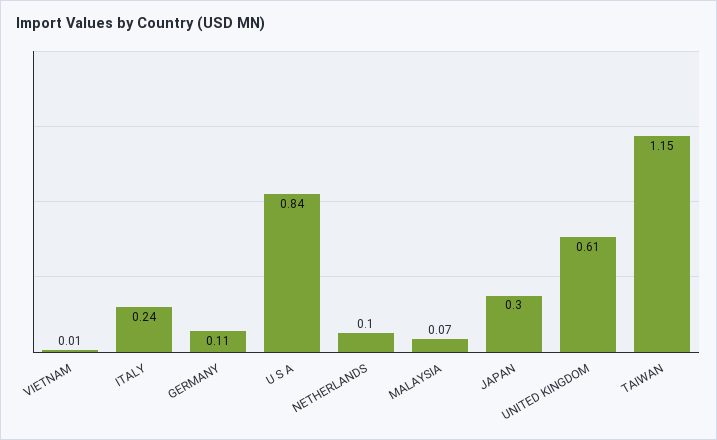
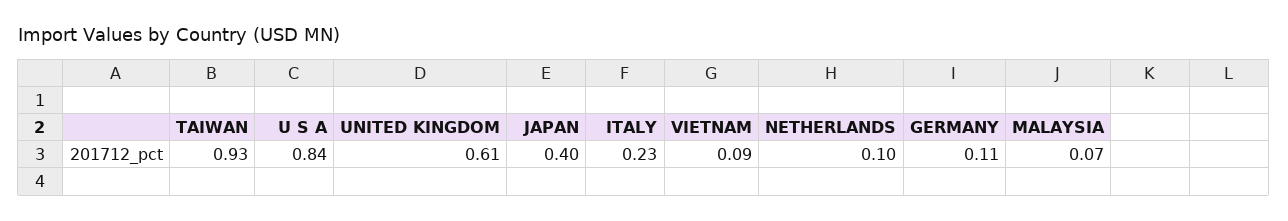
VIETNAM: 0.01 -> 0.09
ITALY: 0.24 -> 0.23
JAPAN: 0.3 -> 0.4
TAIWAN: 1.15 -> 0.93

